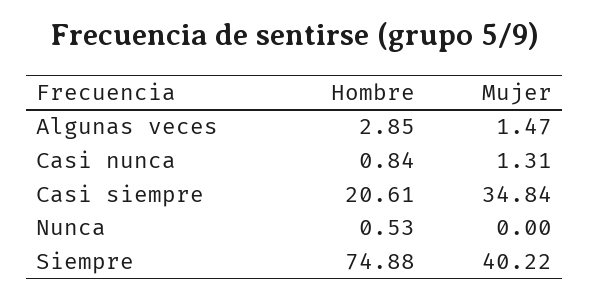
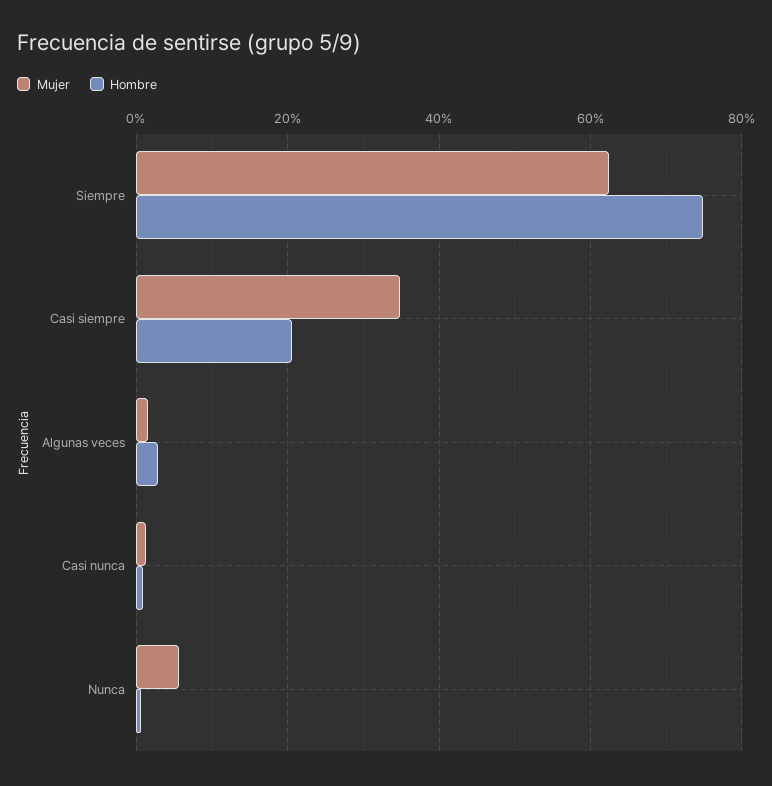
Mujer, Nunca: 0 -> 6
Mujer, Siempre: 40.22 -> 62

